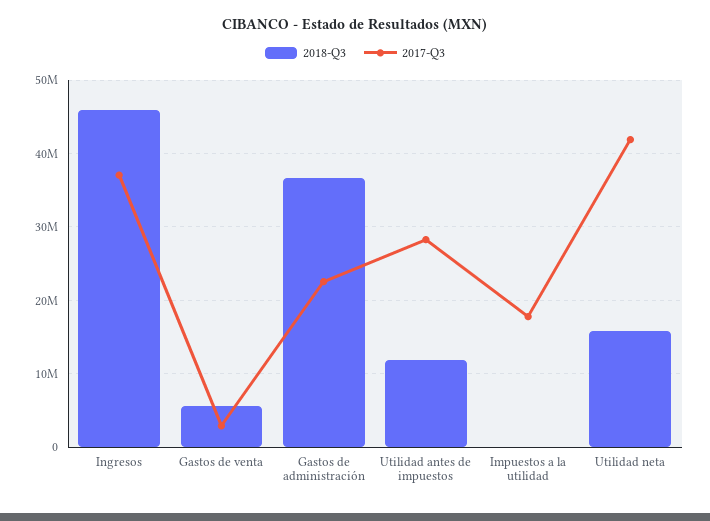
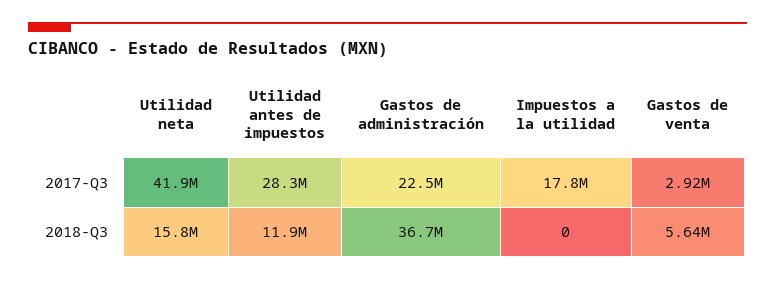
2018-Q3, Ingresos: 46000000 -> none
2017-Q3, Ingresos: 37000000 -> none

